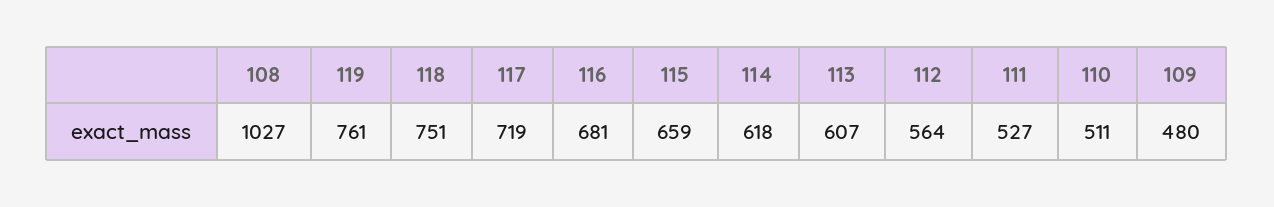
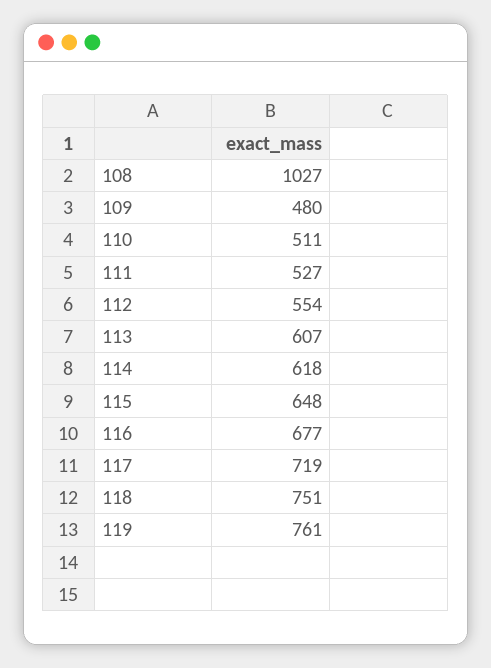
116: 681 -> 677
115: 659 -> 648
112: 564 -> 554

